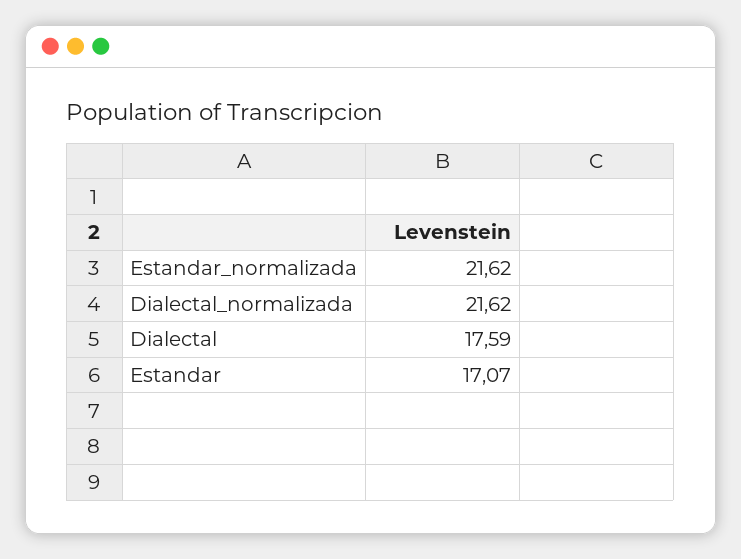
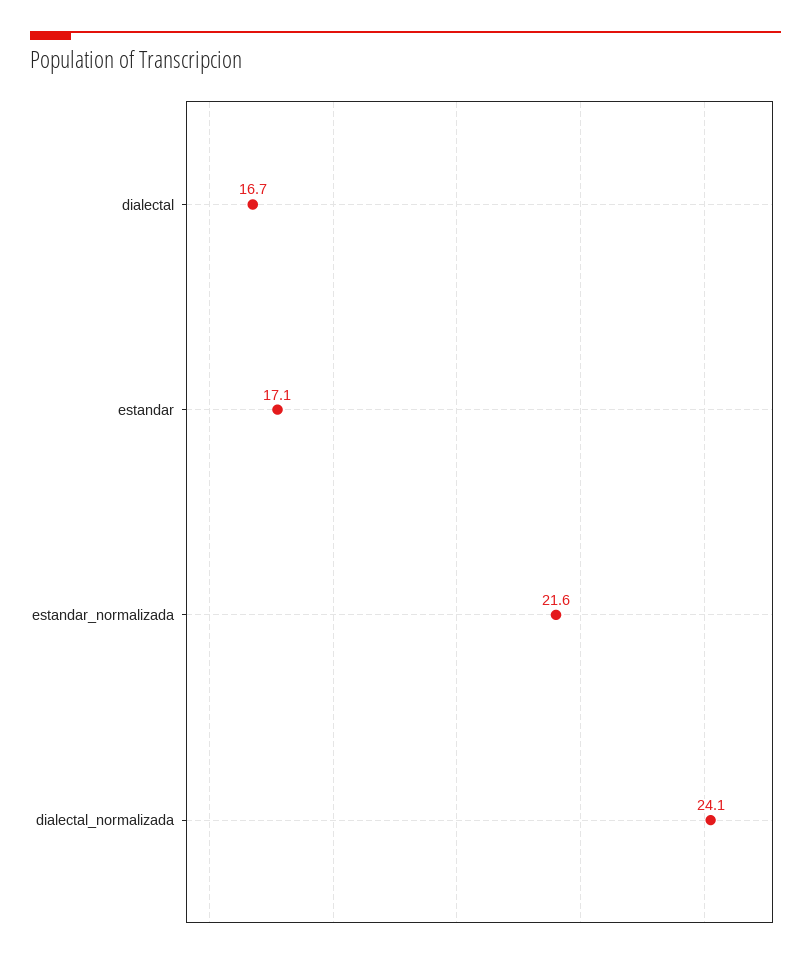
Dialectal_normalizada: 21.62 -> 24.1
Dialectal: 17.59 -> 16.7

